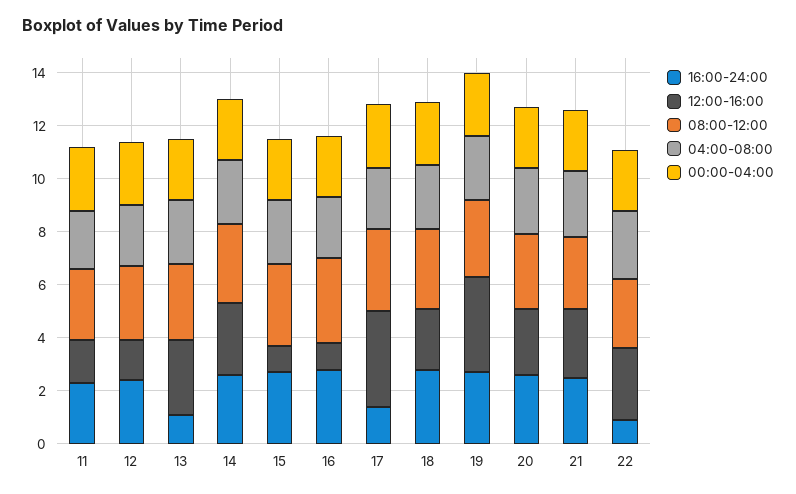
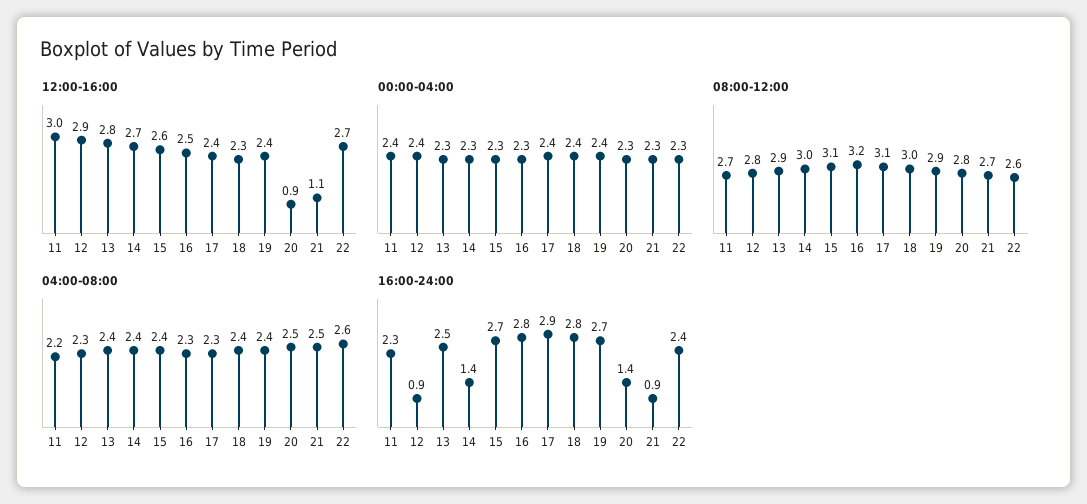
12:00-16:00, 11: 1.5 -> 3
16:00-24:00, 12: 2.5 -> 0.9
12:00-16:00, 12: 1.5 -> 2.9
16:00-24:00, 13: 1 -> 2.5
16:00-24:00, 14: 2.5 -> 1.4
12:00-16:00, 15: 1 -> 2.6
12:00-16:00, 16: 1 -> 2.5
16:00-24:00, 17: 1.5 -> 2.9
12:00-16:00, 17: 3.5 -> 2.4
12:00-16:00, 19: 3.5 -> 2.4
16:00-24:00, 20: 2.5 -> 1.4
12:00-16:00, 20: 2.5 -> 0.9
16:00-24:00, 21: 2.5 -> 0.9
12:00-16:00, 21: 2.5 -> 1.1
16:00-24:00, 22: 1 -> 2.4

